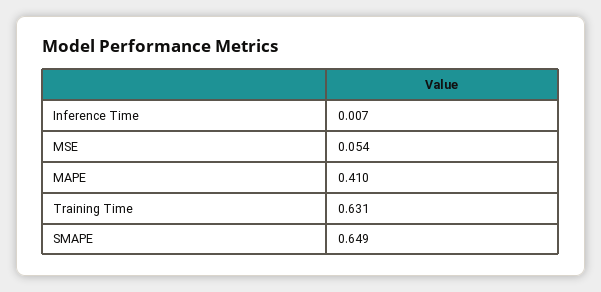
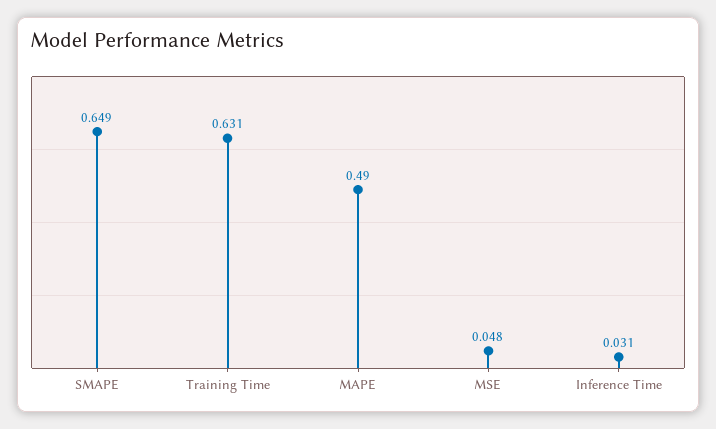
Inference Time: 0.007 -> 0.031
MSE: 0.054 -> 0.048
MAPE: 0.41 -> 0.49

